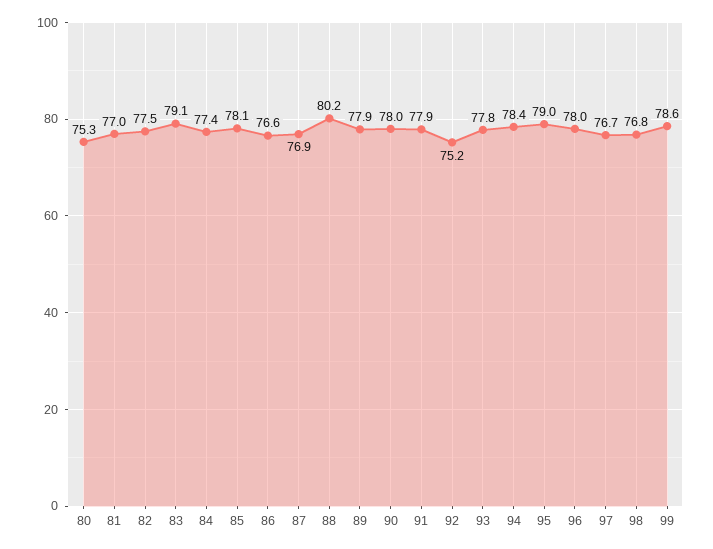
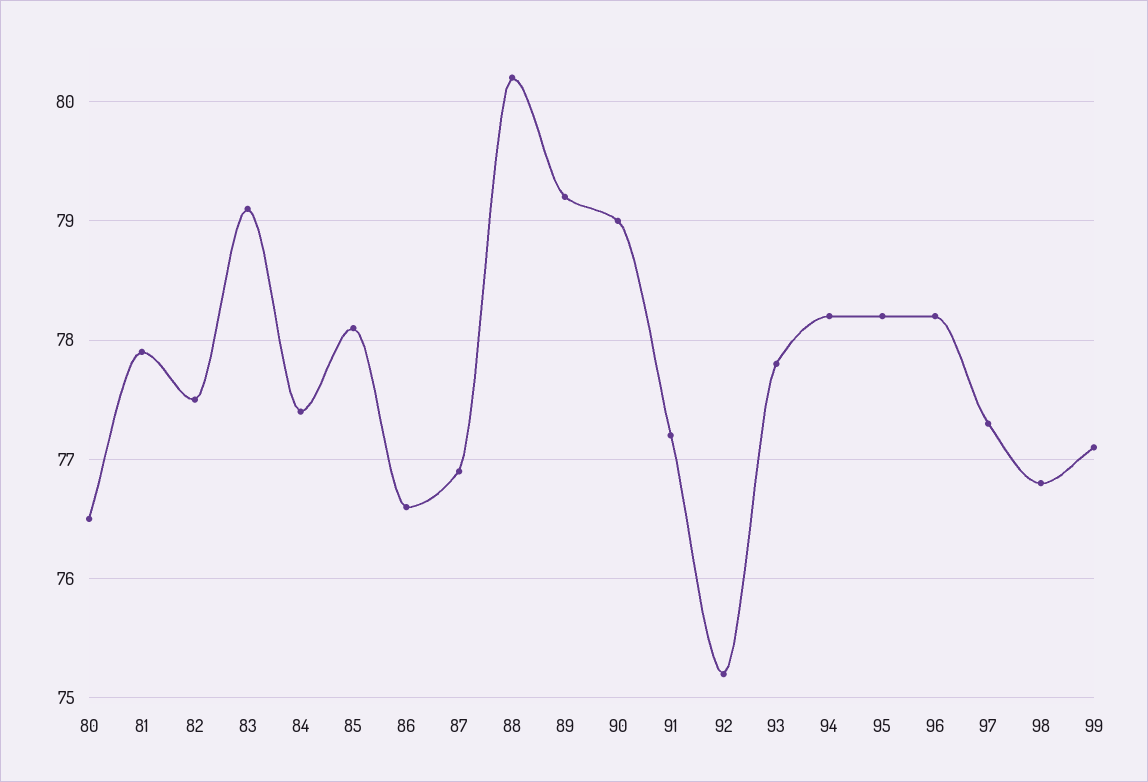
80: 75.3 -> 76.5
81: 77 -> 77.9
89: 77.9 -> 79.2
90: 78 -> 79
91: 77.9 -> 77.2
94: 78.4 -> 78.2
95: 79 -> 78.2
96: 78 -> 78.2
97: 76.7 -> 77.3
99: 78.6 -> 77.1

